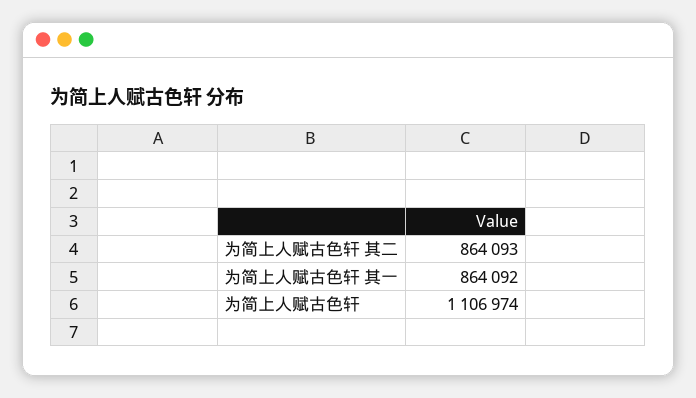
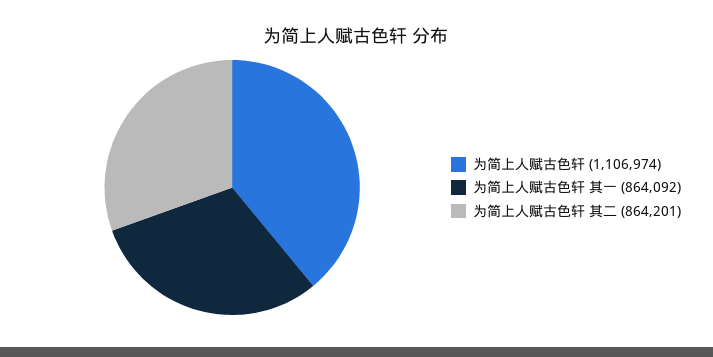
为简上人赋古色轩 其二: 864093 -> 864201

